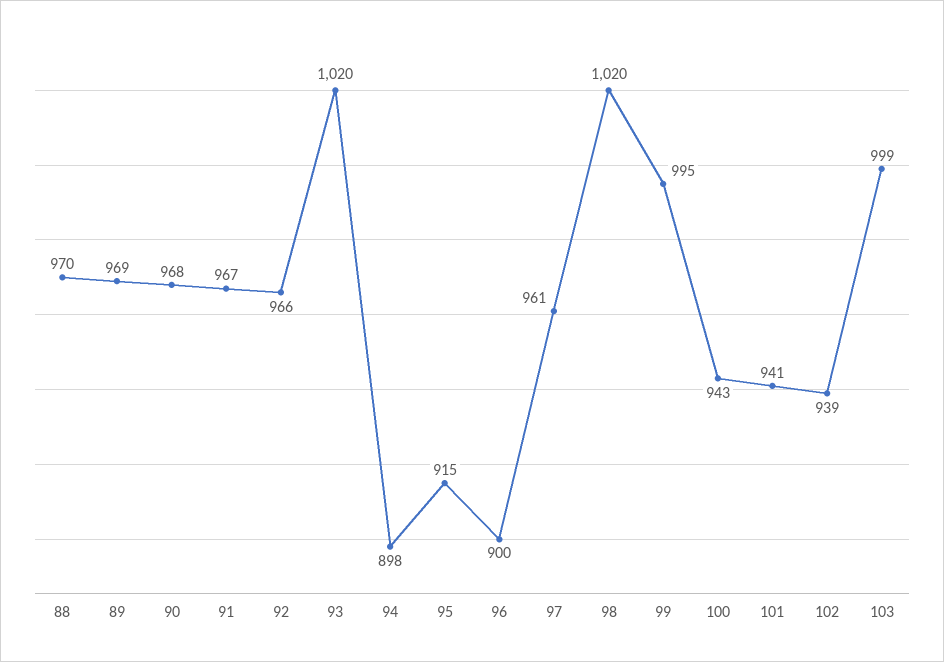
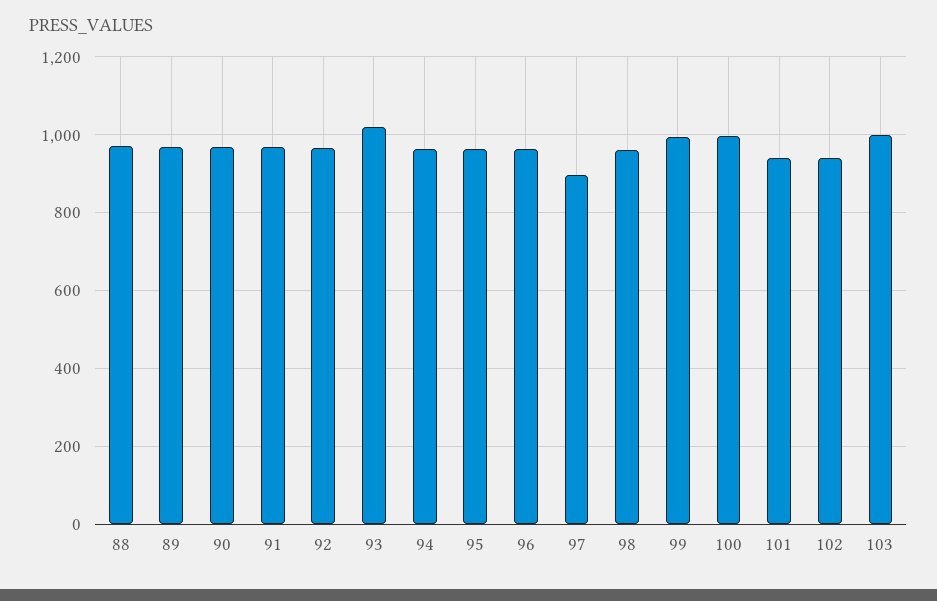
94: 898 -> 960
95: 915 -> 960
96: 900 -> 960
97: 961 -> 900
98: 1020 -> 960
100: 943 -> 1000

